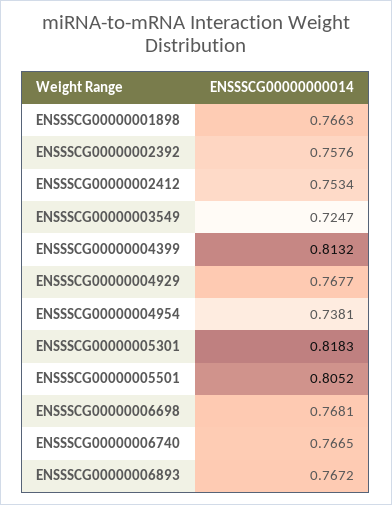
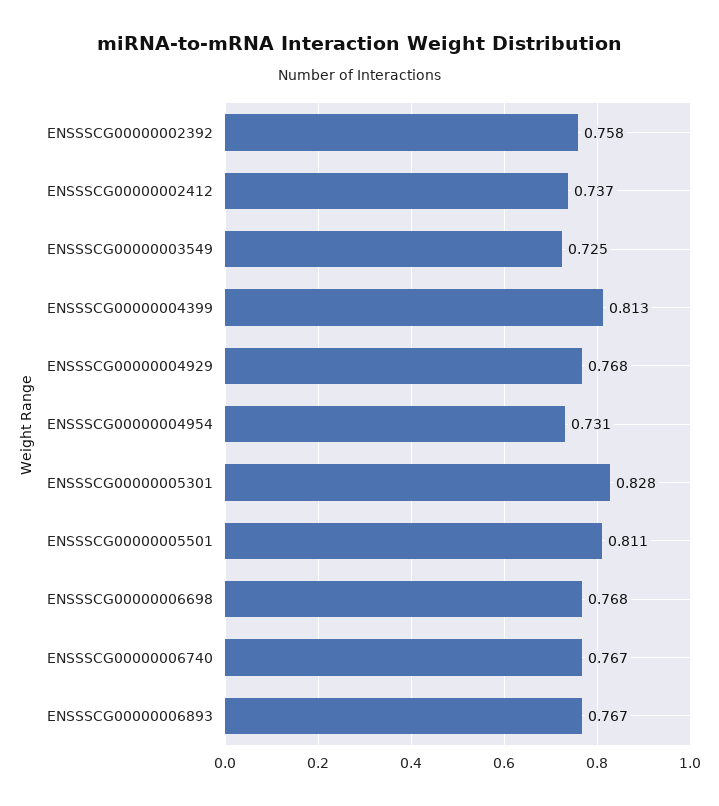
ENSSSCG00000001898: 0.7663 -> none
ENSSSCG00000002412: 0.7534 -> 0.737
ENSSSCG00000004954: 0.7381 -> 0.731
ENSSSCG00000005301: 0.8183 -> 0.828
ENSSSCG00000005501: 0.8052 -> 0.811

